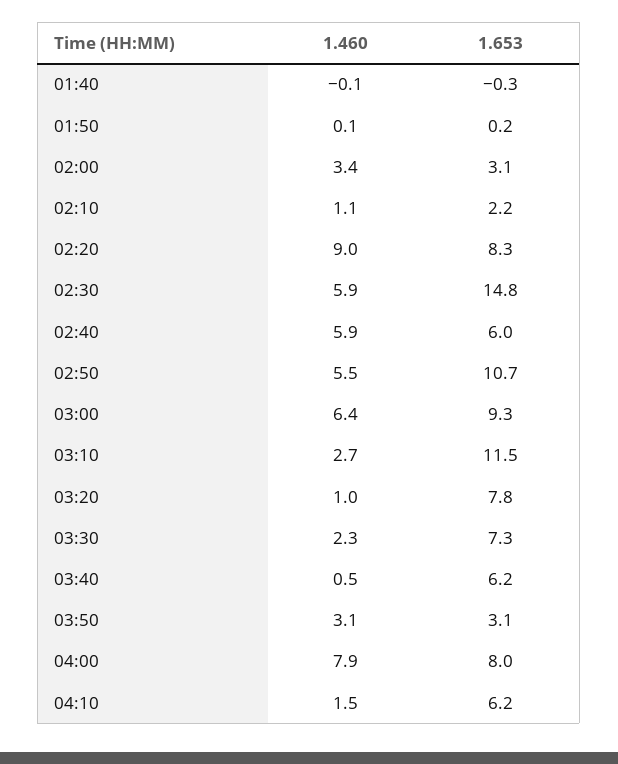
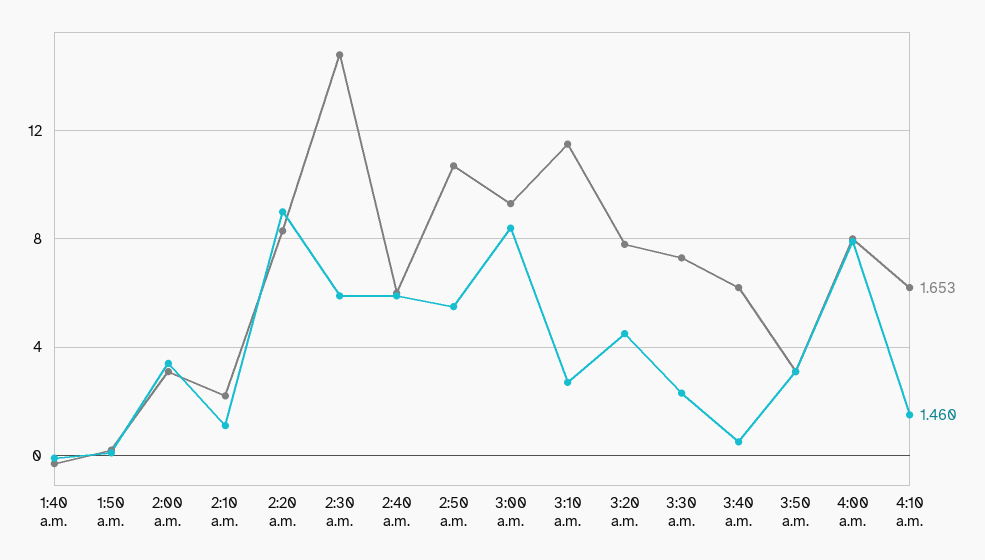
1.460, 03:00: 6.4 -> 8.5
1.460, 03:20: 1 -> 4.5

